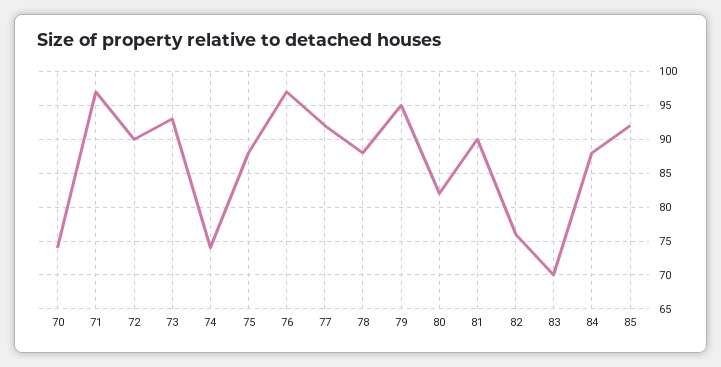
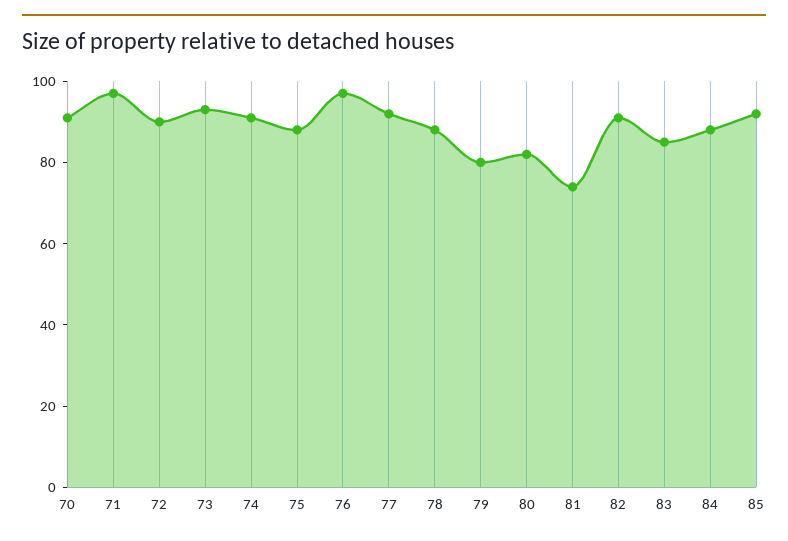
70: 74 -> 90
74: 74 -> 90
79: 95 -> 80
81: 90 -> 75
82: 76 -> 90
83: 70 -> 85

